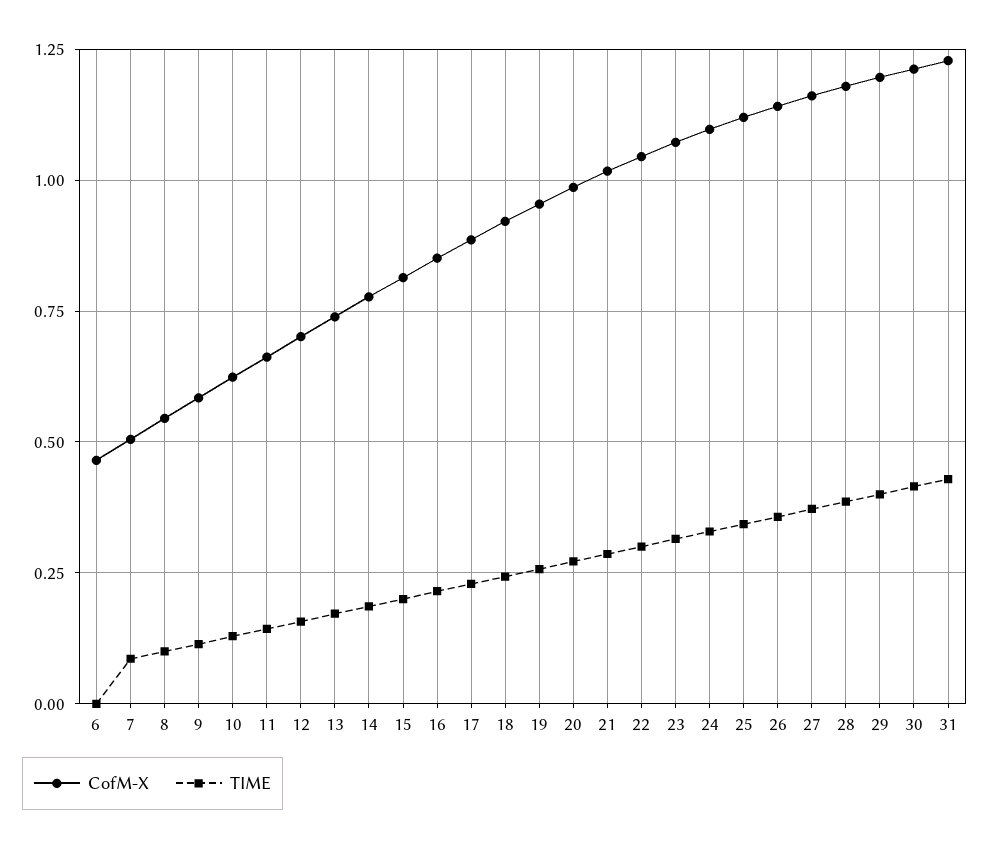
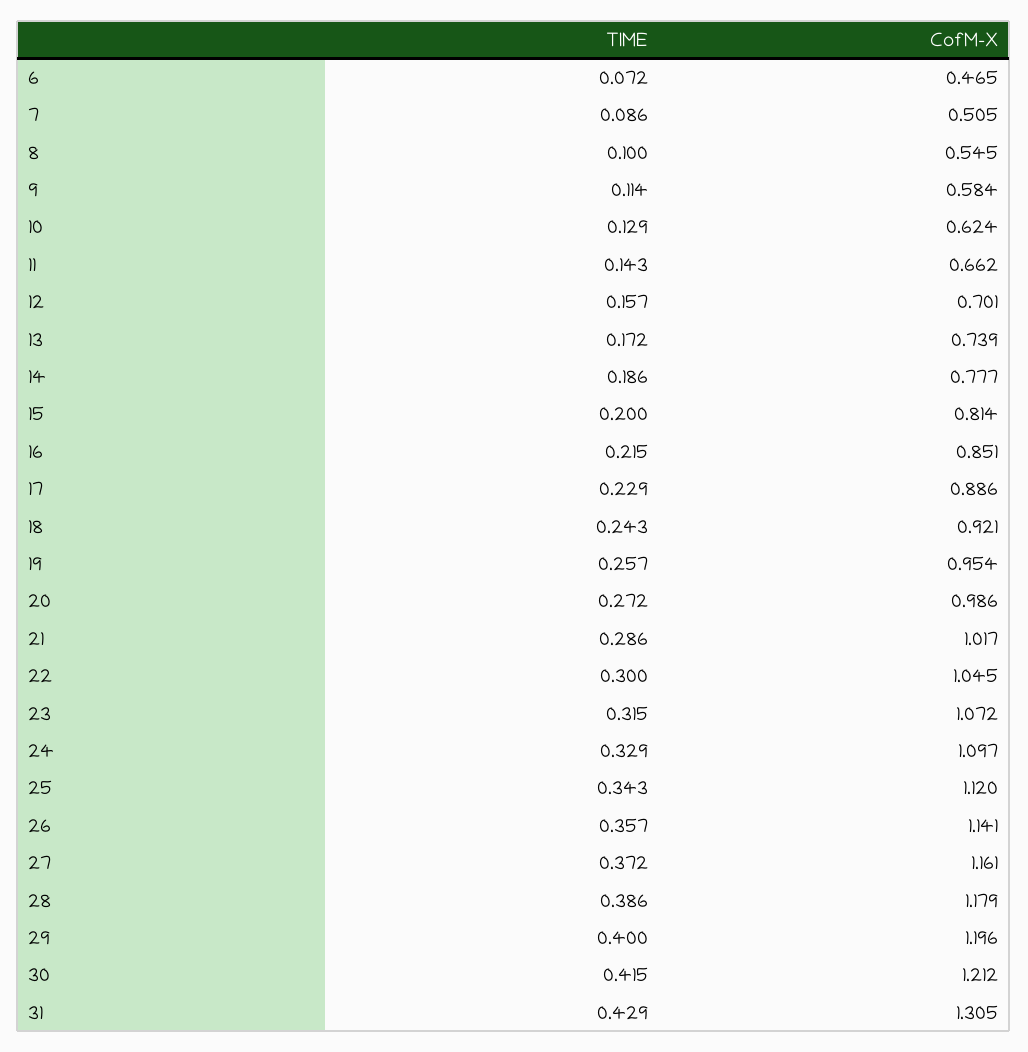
TIME, 6: 0 -> 0.072
CofM-X, 31: 1.225 -> 1.305

